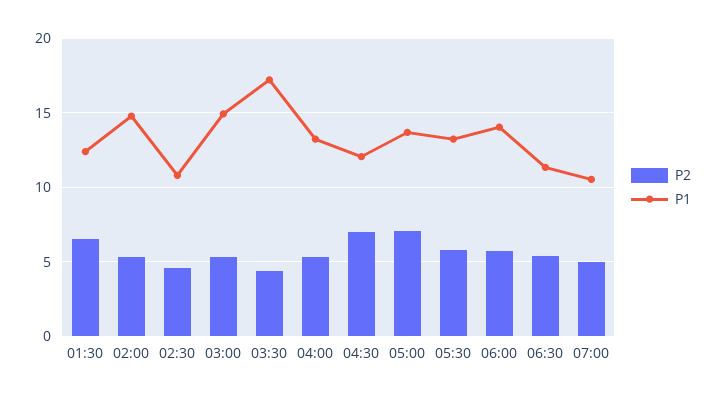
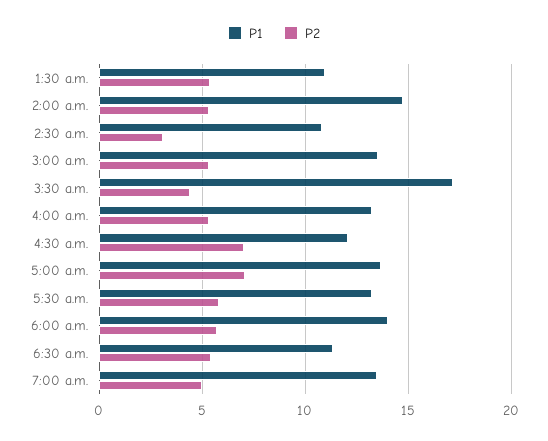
P2, 01:30: 6.5 -> 5.5
P1, 01:30: 12.5 -> 11
P2, 02:30: 4.5 -> 3
P1, 03:00: 15 -> 13.5
P1, 07:00: 10.5 -> 13.5

